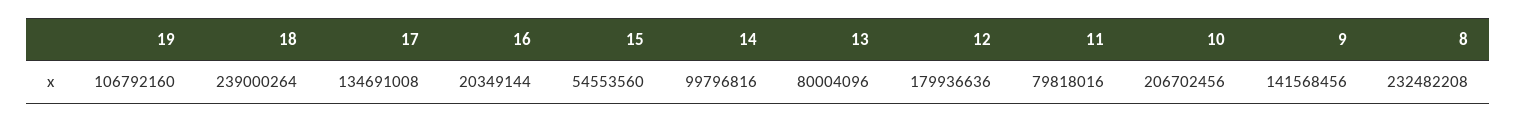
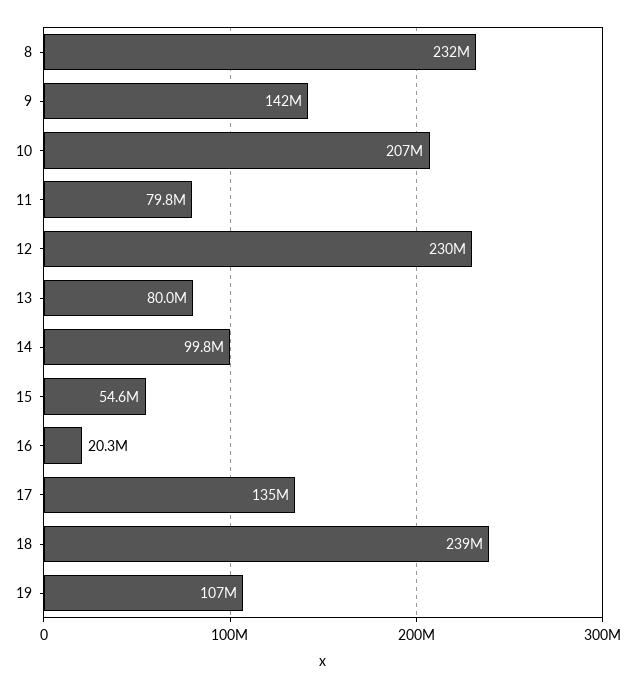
12: 179936636 -> 230000000

